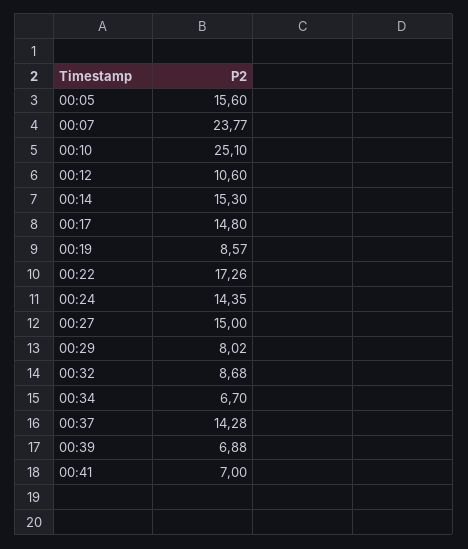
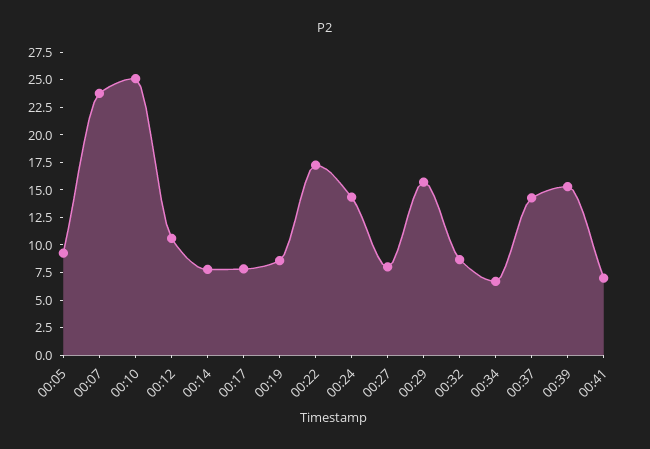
00:05: 15.6 -> 10
00:14: 15.3 -> 7.5
00:17: 14.8 -> 7.5
00:27: 15 -> 7.5
00:29: 8.02 -> 15
00:39: 6.88 -> 15

